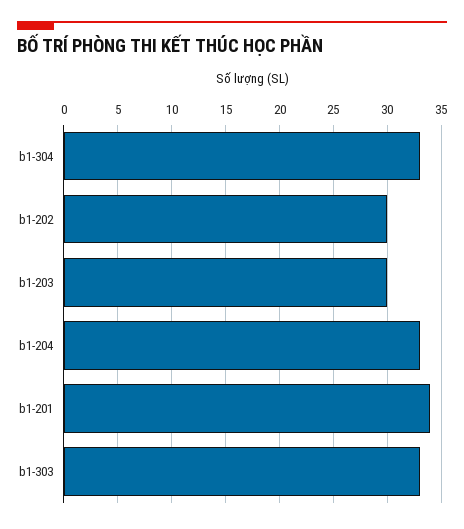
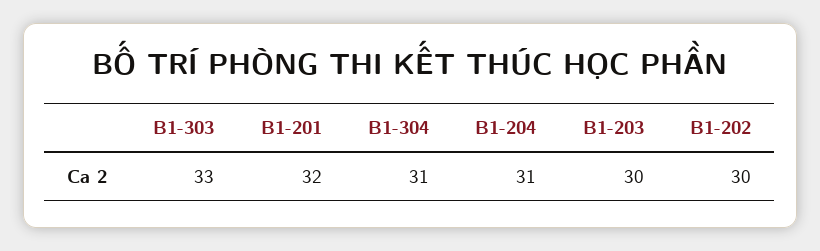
b1-304: 33 -> 31
b1-204: 33 -> 31
b1-201: 34 -> 32

